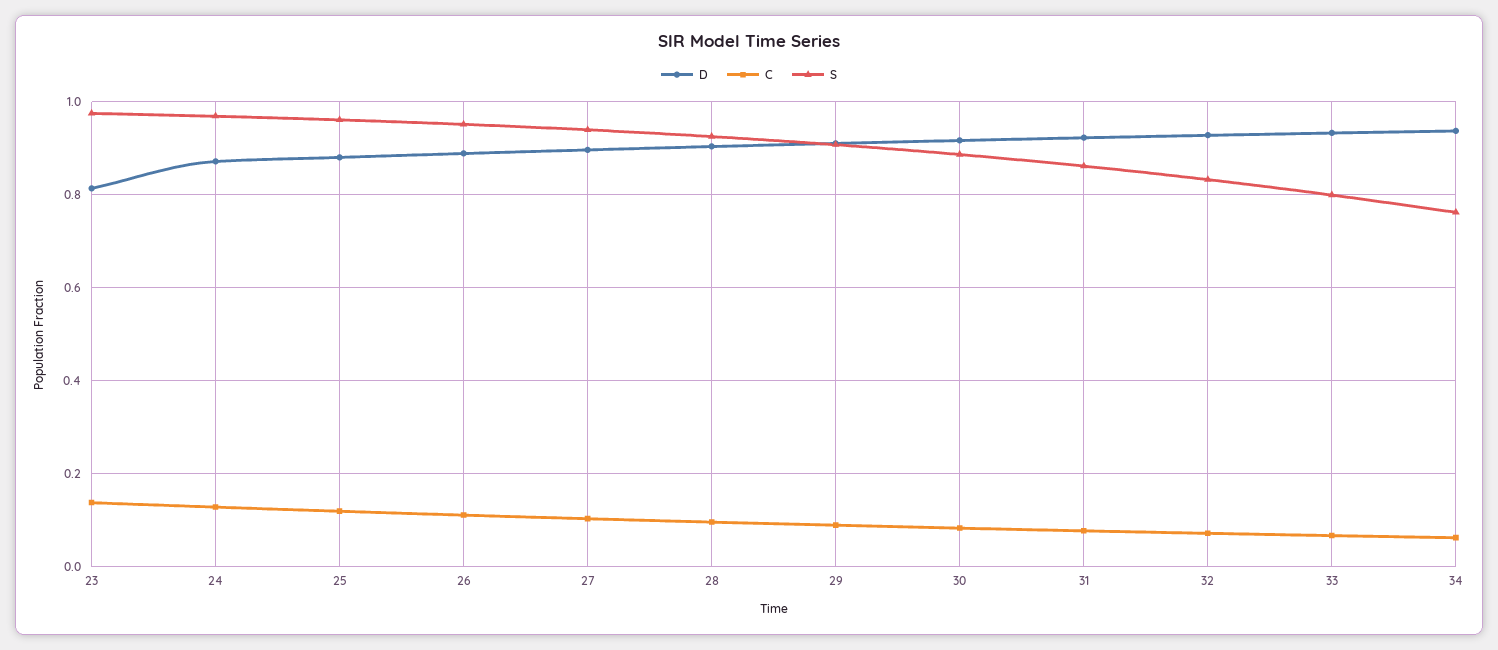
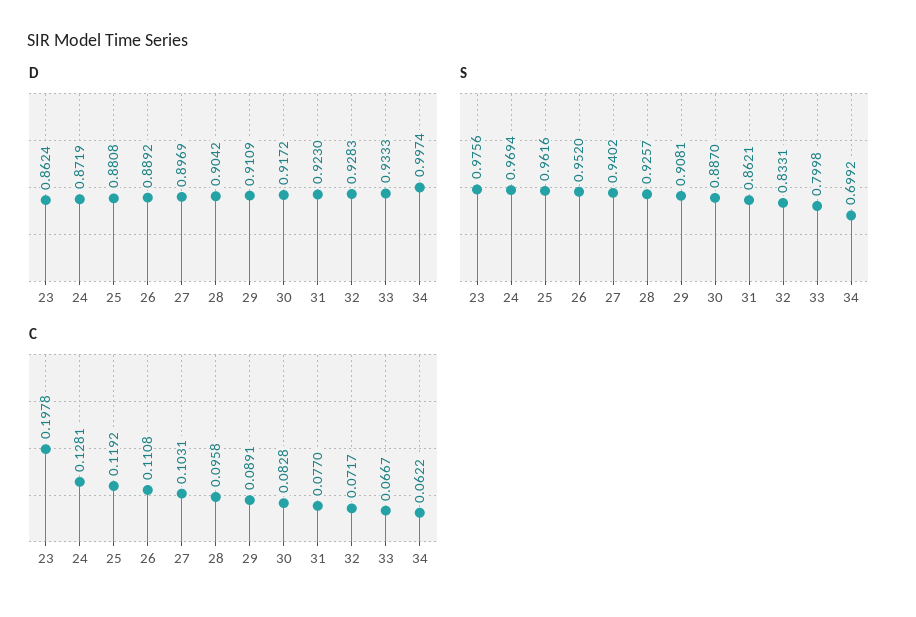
D, 23: 0.82 -> 0.8624
C, 23: 0.14 -> 0.1978
D, 34: 0.94 -> 0.9974
S, 34: 0.76 -> 0.6992

